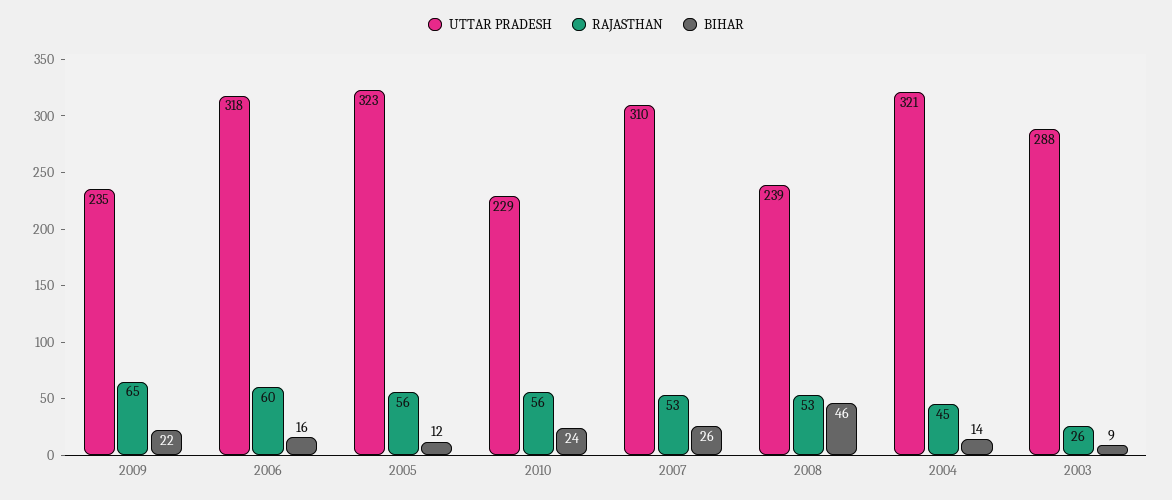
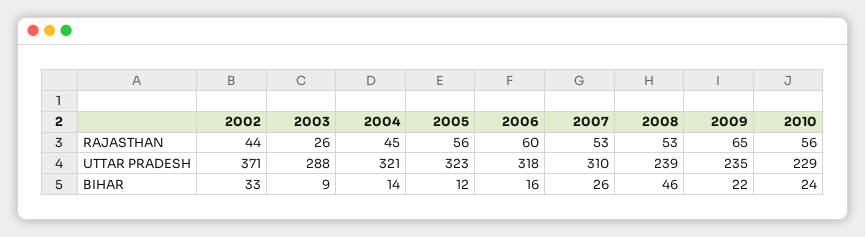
RAJASTHAN, 2002: none -> 44
UTTAR PRADESH, 2002: none -> 371
BIHAR, 2002: none -> 33

